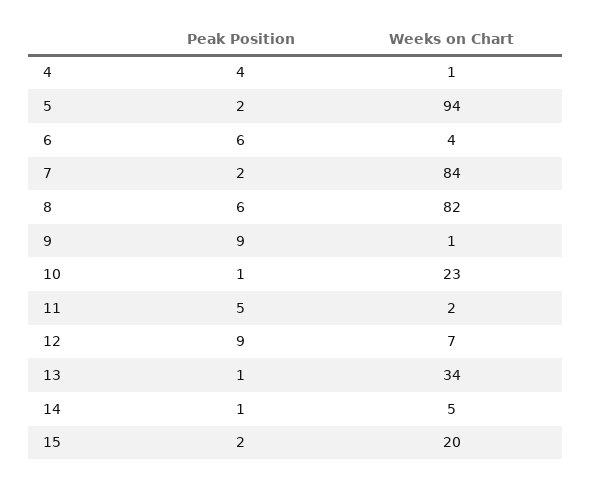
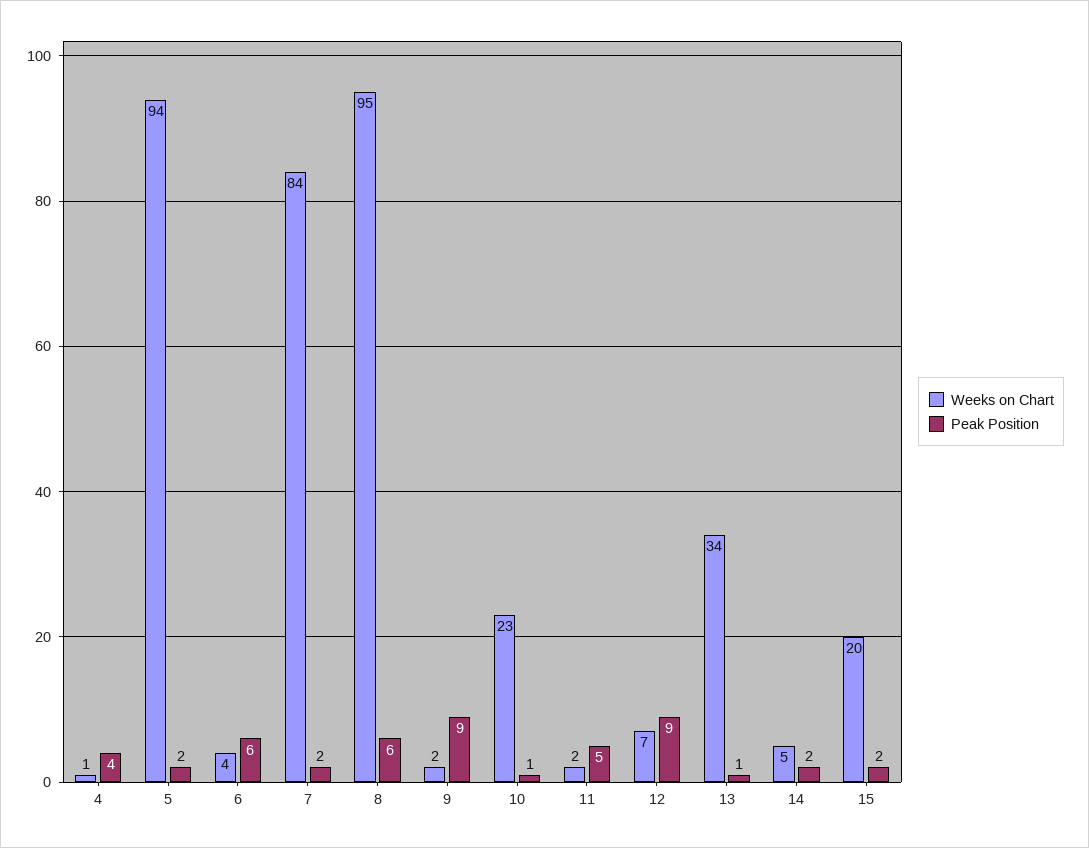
Weeks on Chart, 8: 82 -> 95
Weeks on Chart, 9: 1 -> 2
Peak Position, 14: 1 -> 2

